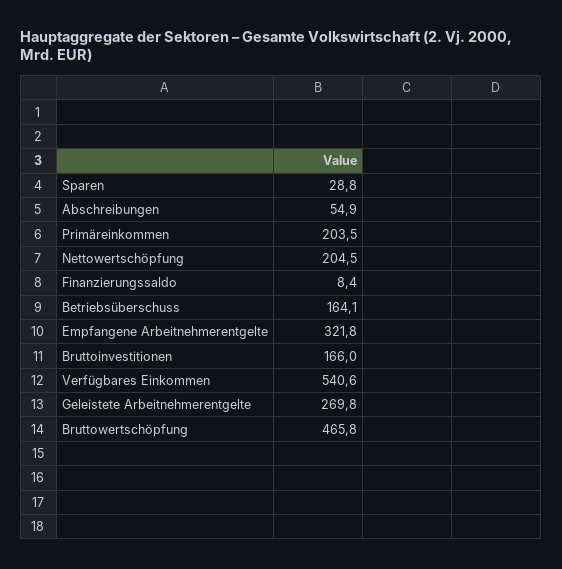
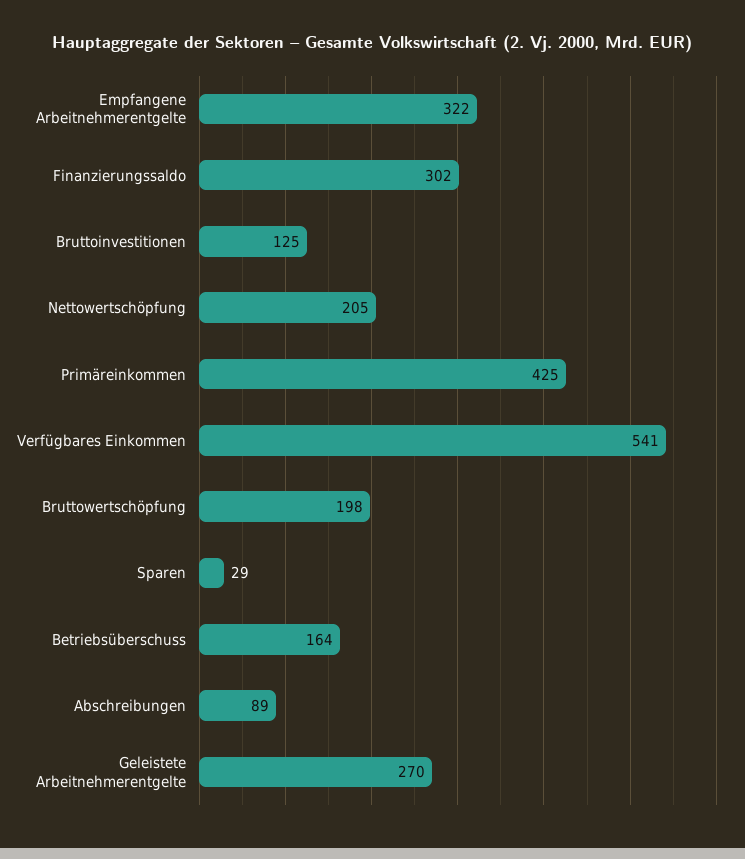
Abschreibungen: 54.9 -> 89
Primäreinkommen: 203.5 -> 425
Finanzierungssaldo: 8.4 -> 302
Bruttoinvestitionen: 166 -> 125
Bruttowertschöpfung: 465.8 -> 198

